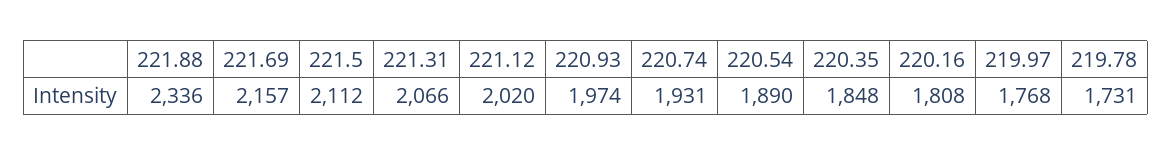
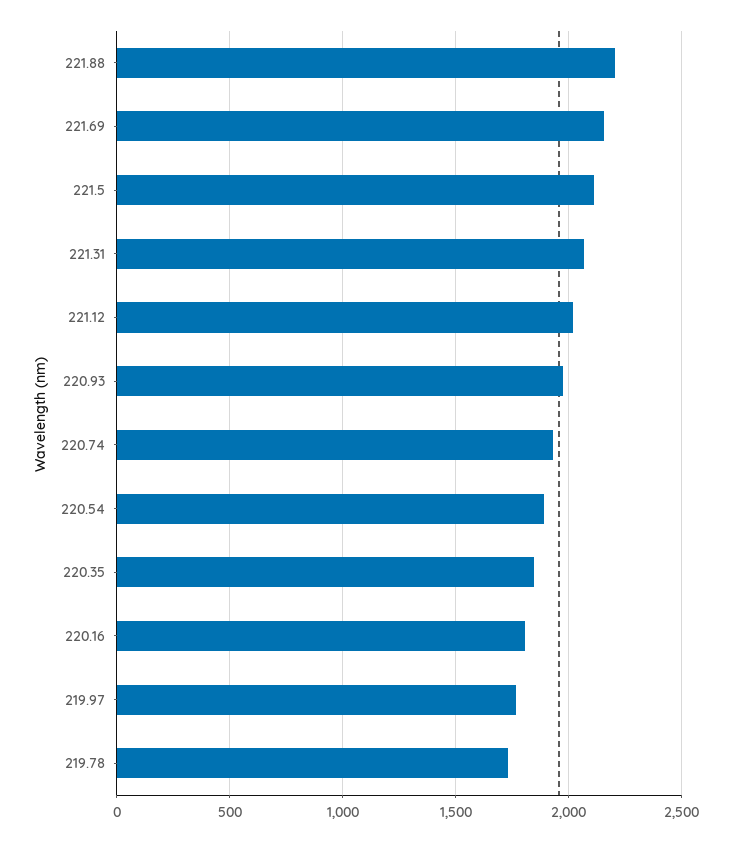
221.88: 2336 -> 2200

